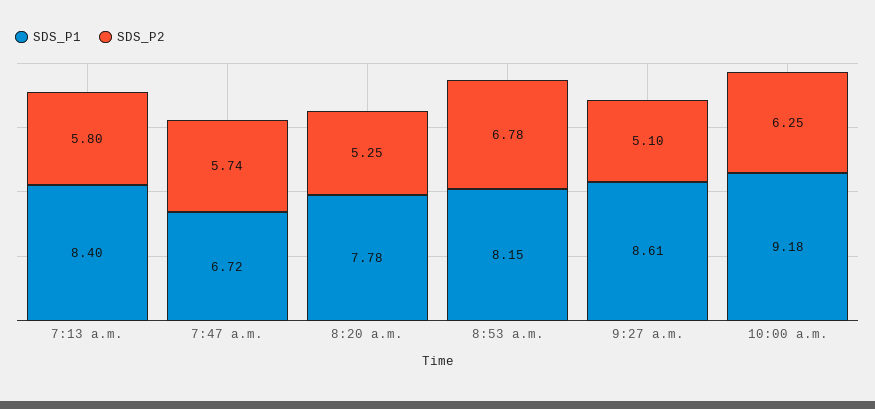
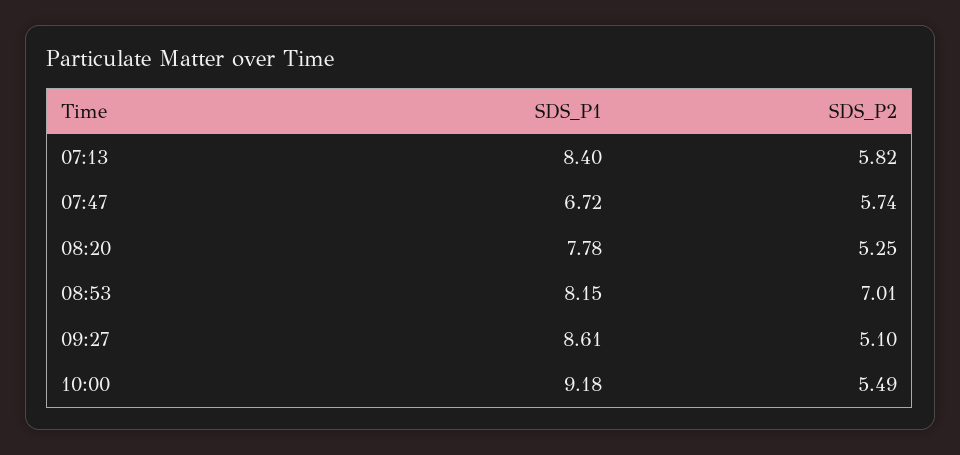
SDS_P2, 7:13 a.m.: 5.8 -> 5.82
SDS_P2, 8:53 a.m.: 6.78 -> 7.01
SDS_P2, 10:00 a.m.: 6.25 -> 5.49

